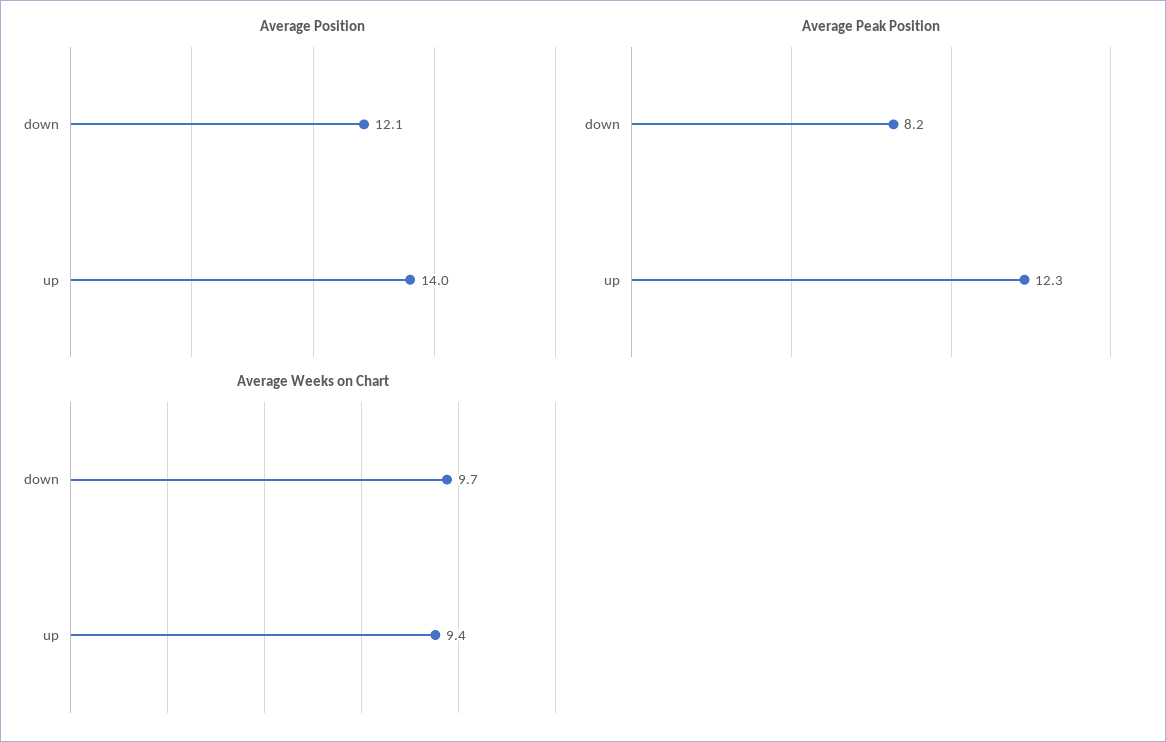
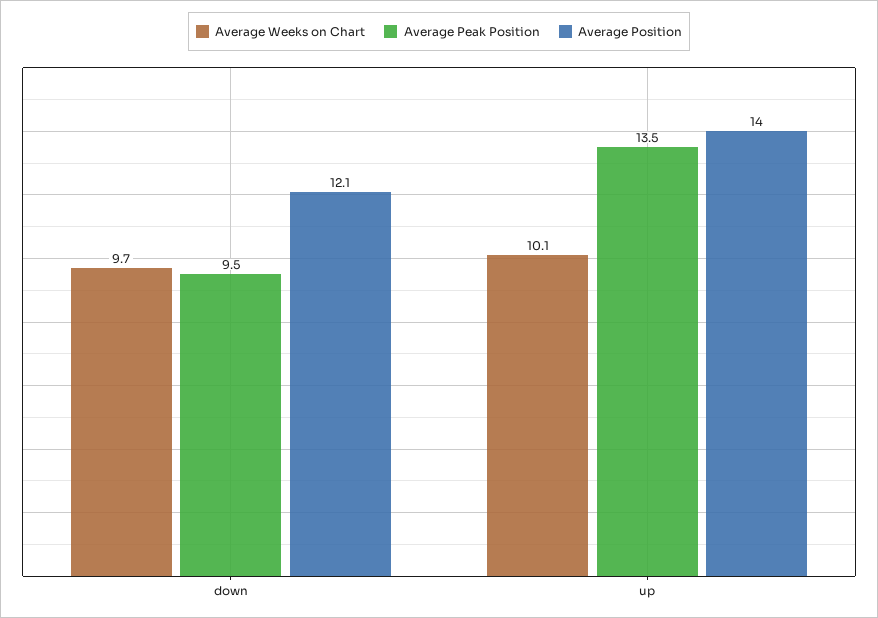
Average Peak Position, down: 8.2 -> 9.5
Average Peak Position, up: 12.3 -> 13.5
Average Weeks on Chart, up: 9.4 -> 10.1

